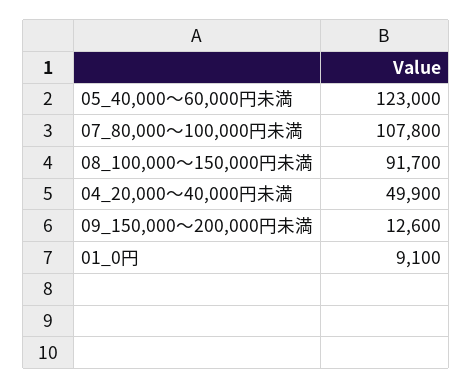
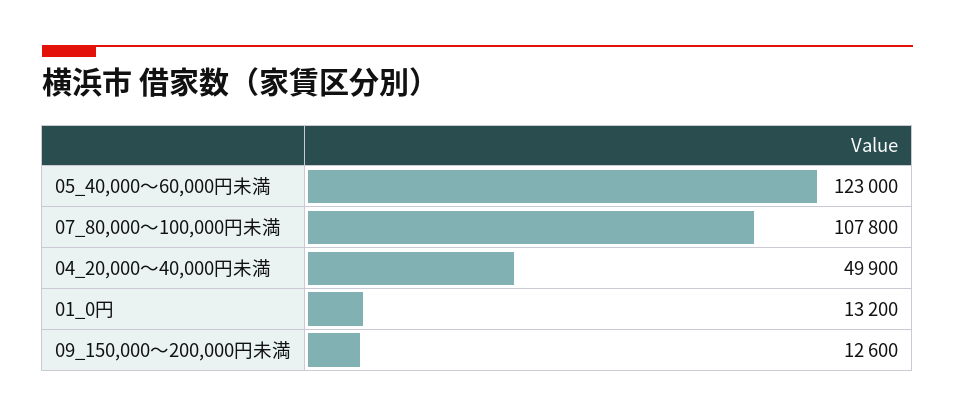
08_100,000～150,000円未満: 91700 -> none
01_0円: 9100 -> 13200

